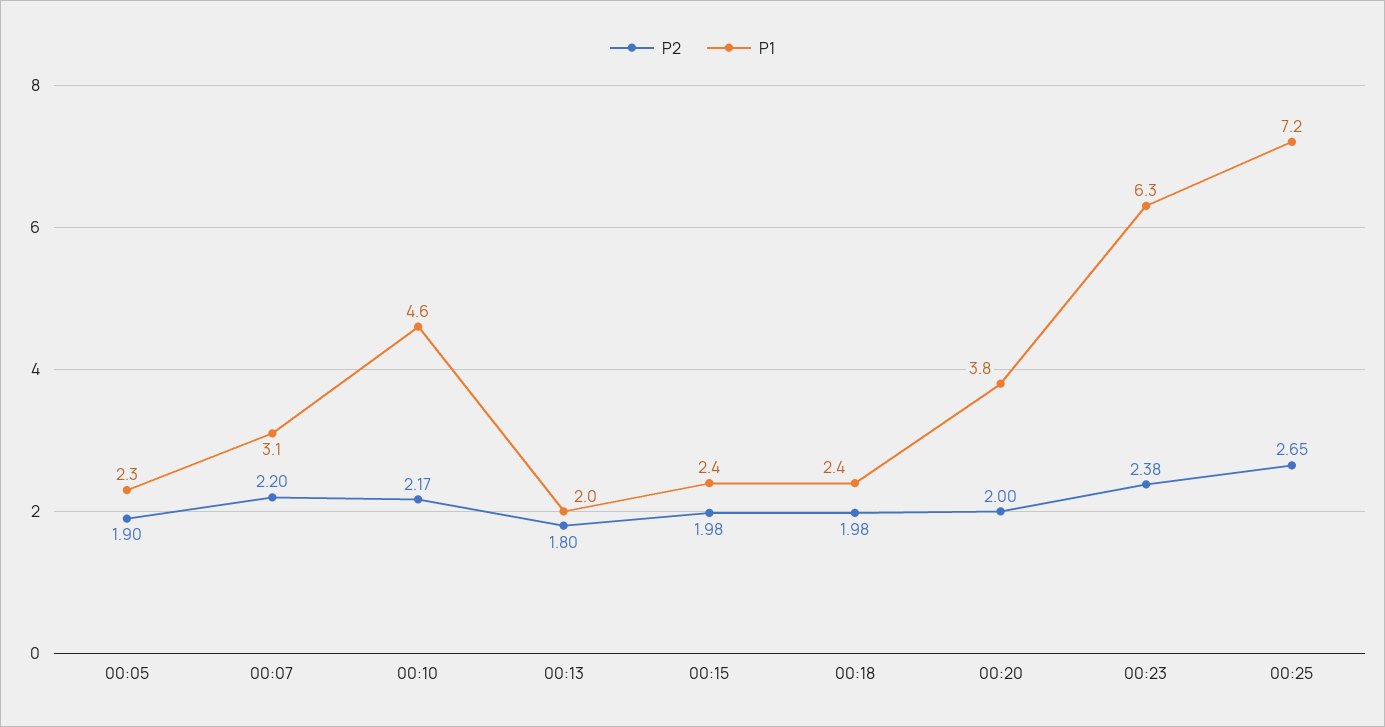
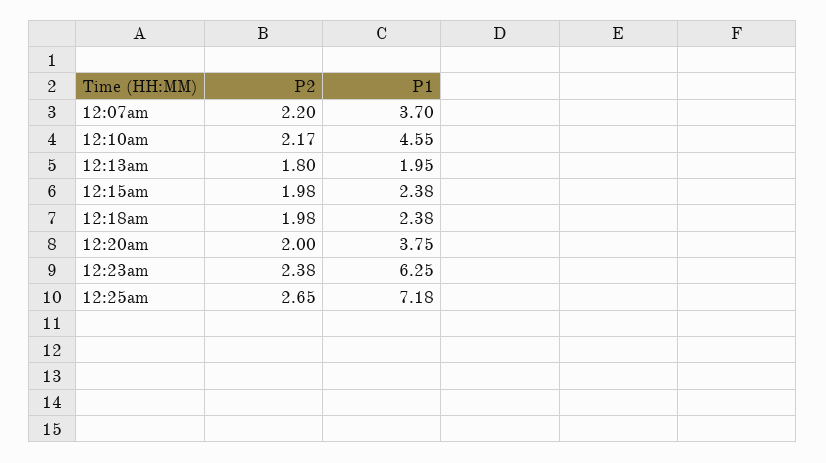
P2, 00:05: 1.9 -> none
P1, 00:05: 2.3 -> none
P1, 00:07: 3.1 -> 3.7

